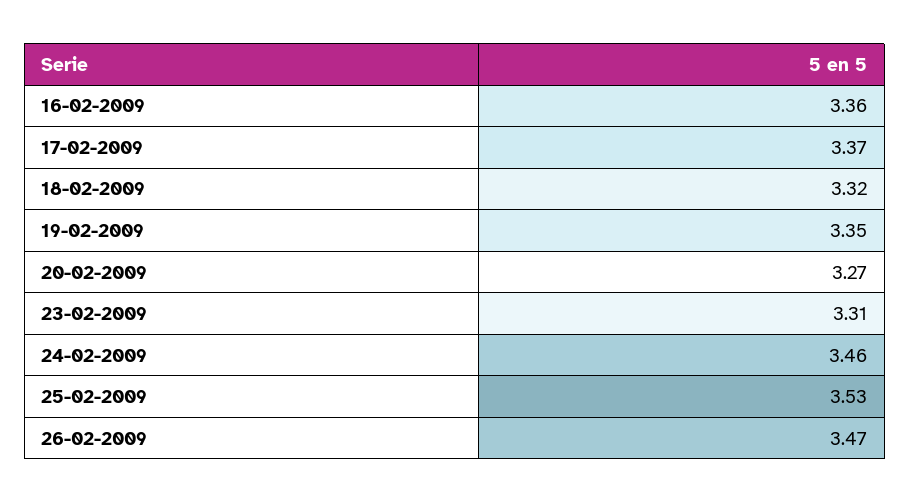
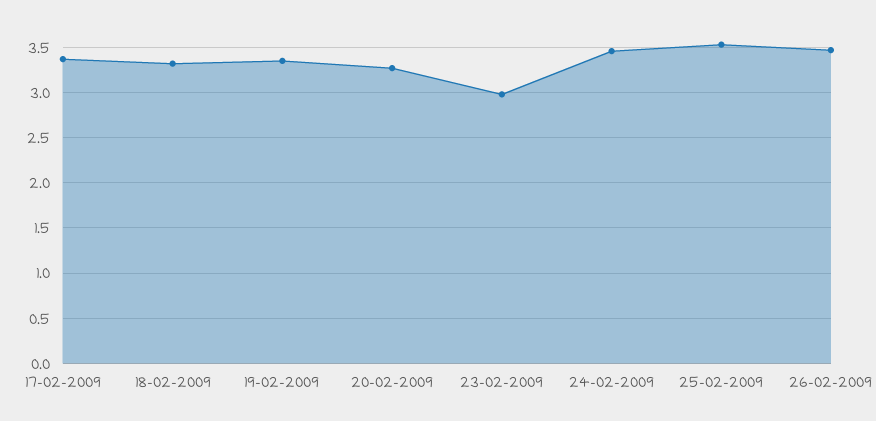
16-02-2009: 3.36 -> none
23-02-2009: 3.31 -> 3

